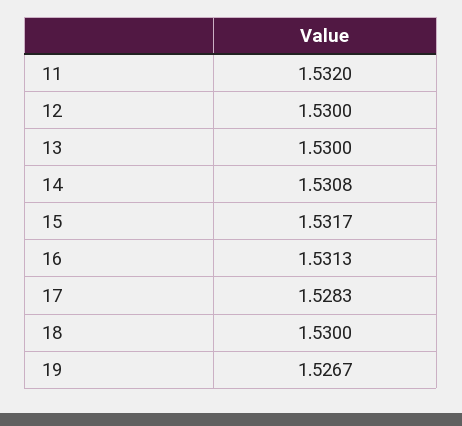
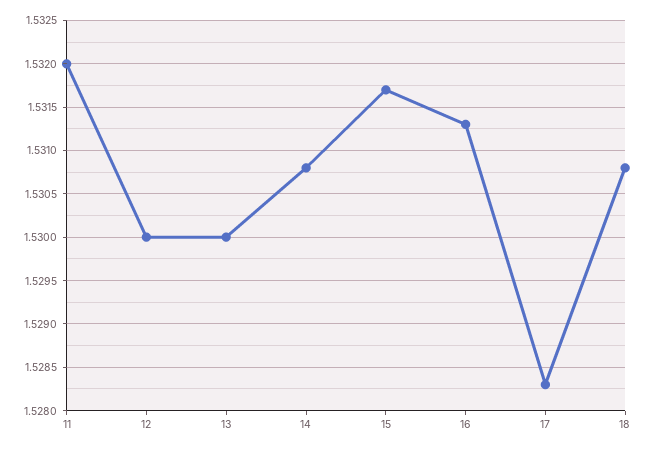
18: 1.53 -> 1.5308
19: 1.5267 -> none

